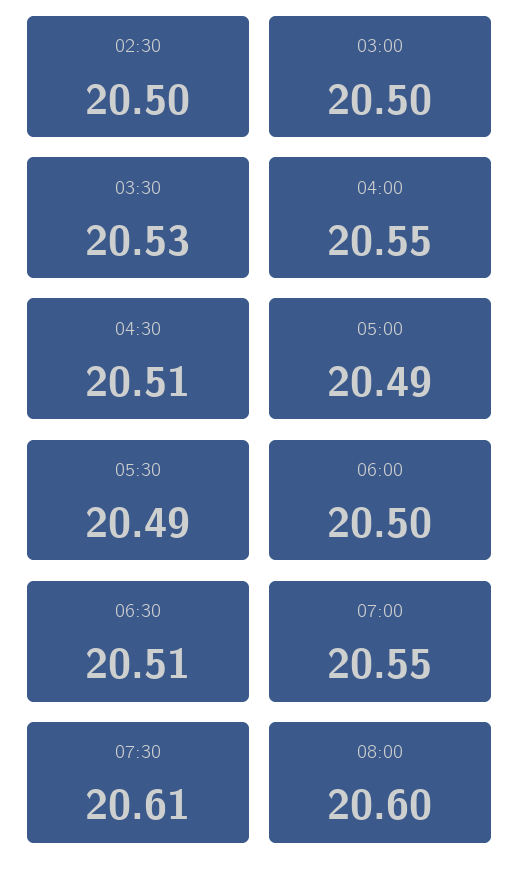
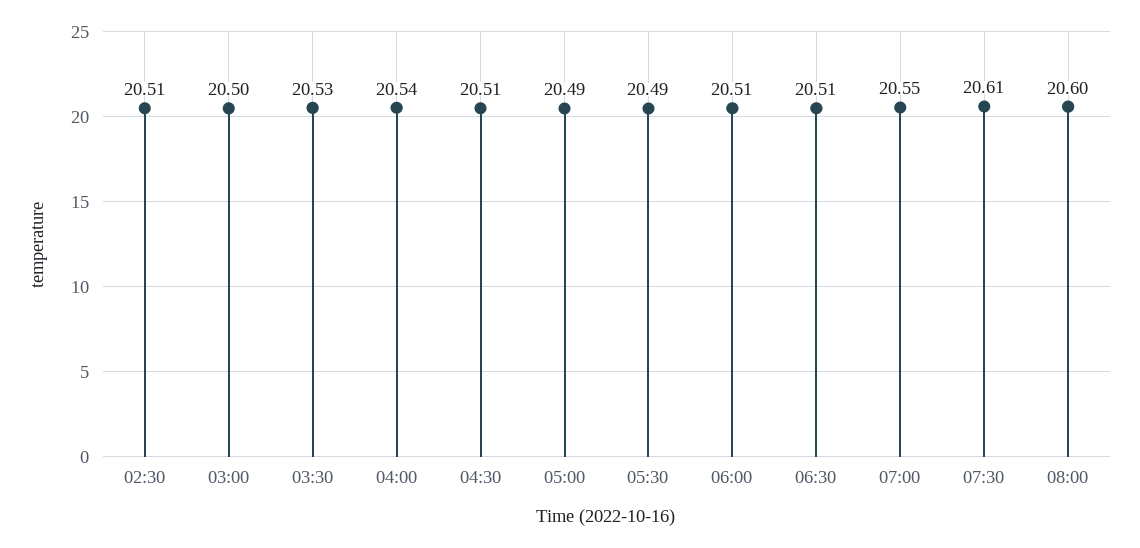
02:30: 20.5 -> 20.51
04:00: 20.55 -> 20.54
06:00: 20.5 -> 20.51

